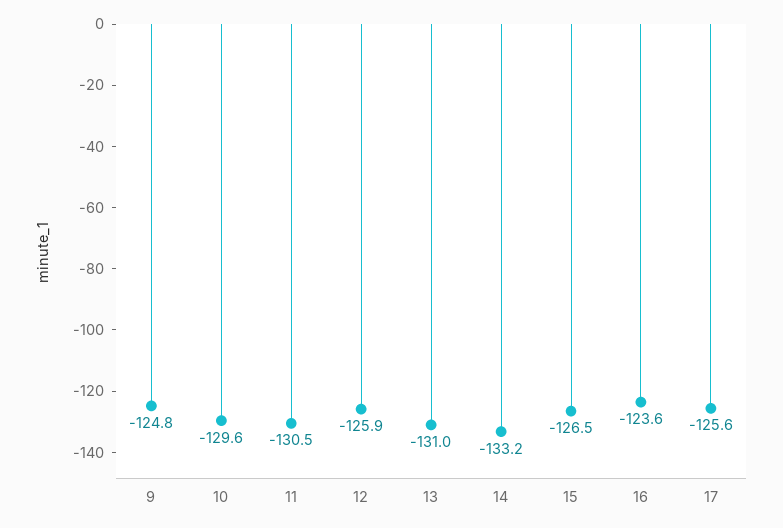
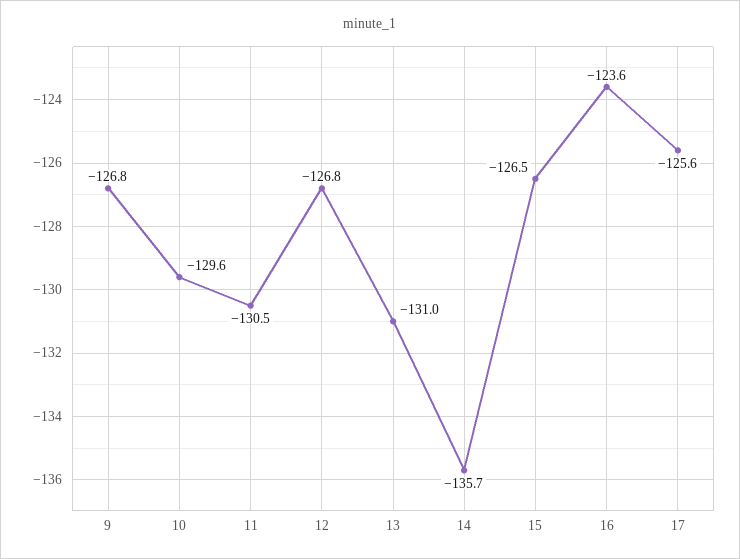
9: -124.8 -> -126.8
12: -125.9 -> -126.8
14: -133.2 -> -135.7

